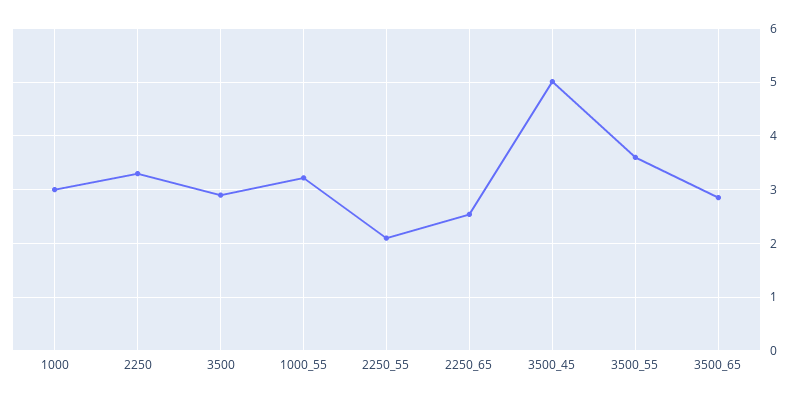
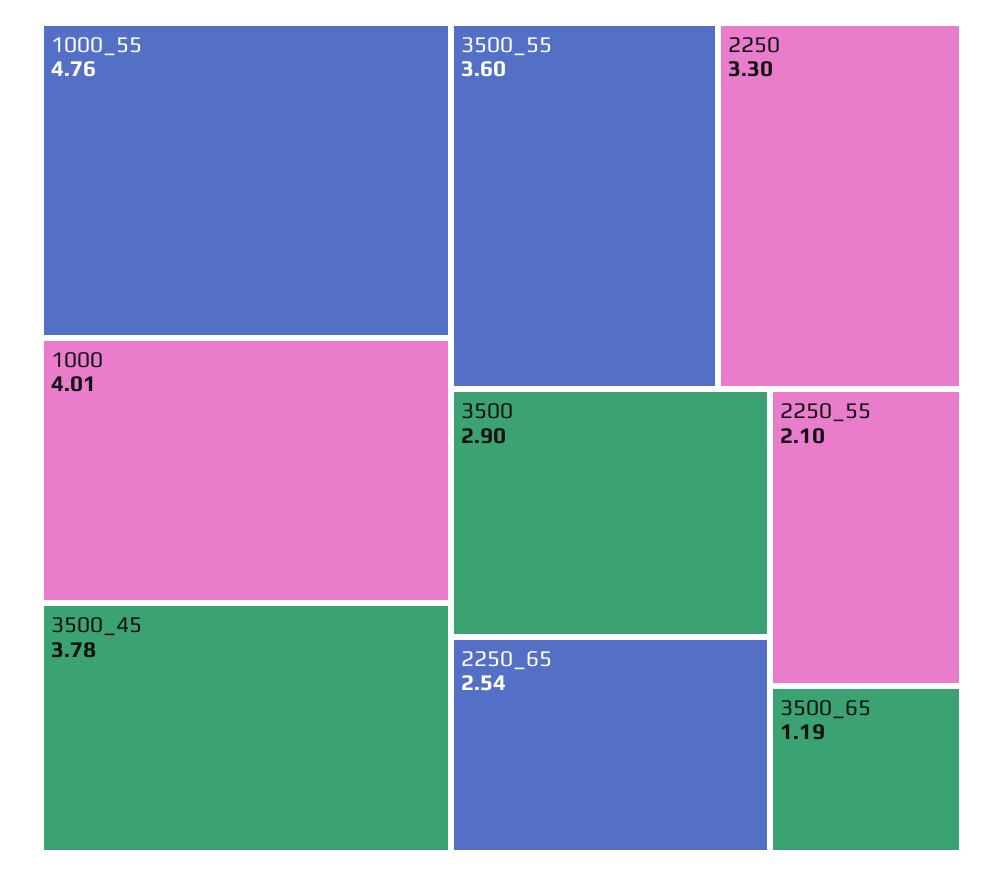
1000: 3 -> 4.01
1000_55: 3.2 -> 4.76
3500_45: 5 -> 3.78
3500_65: 2.8 -> 1.19

